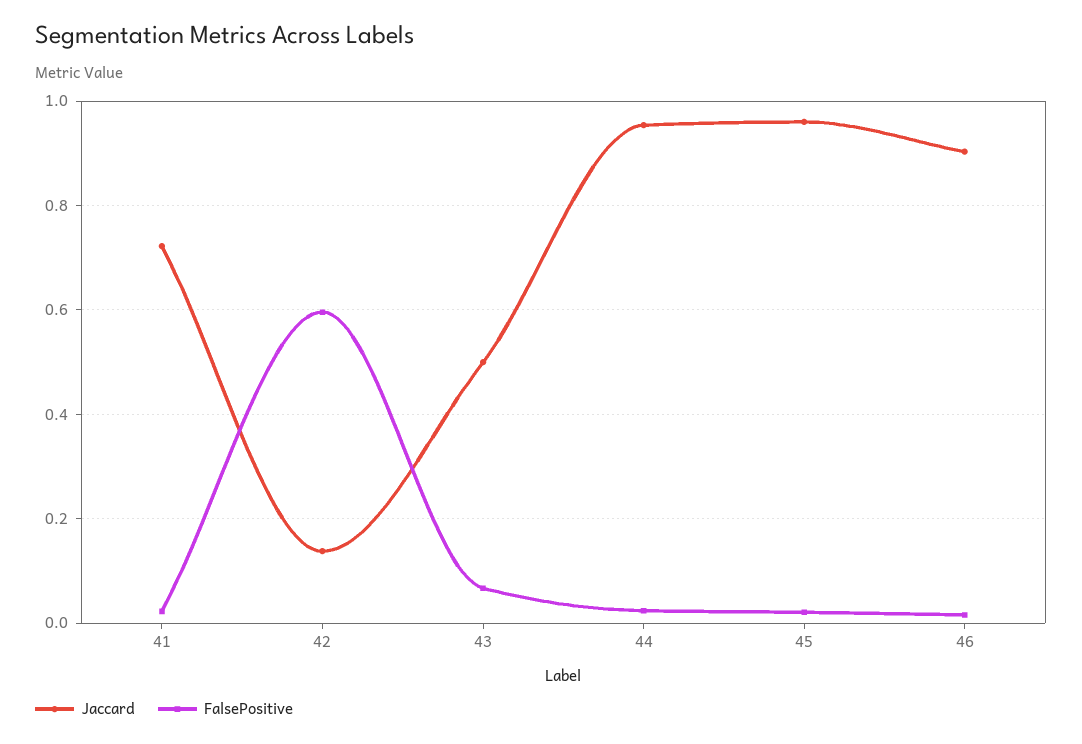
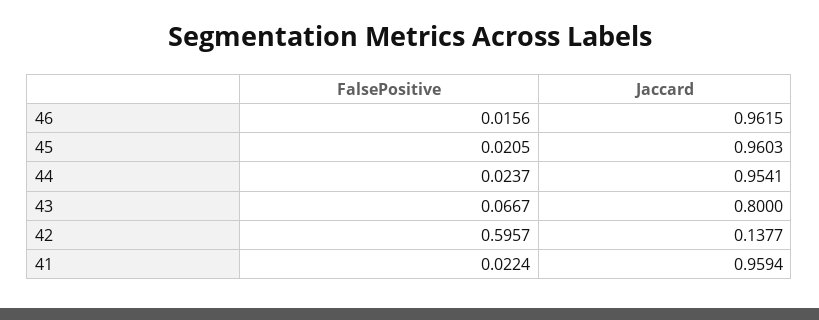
Jaccard, 41: 0.72 -> 0.9594
Jaccard, 43: 0.5 -> 0.8
Jaccard, 46: 0.9 -> 0.9615

